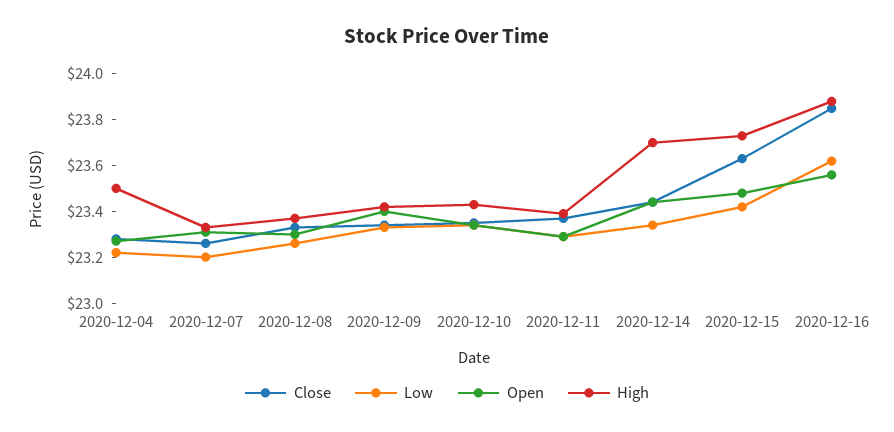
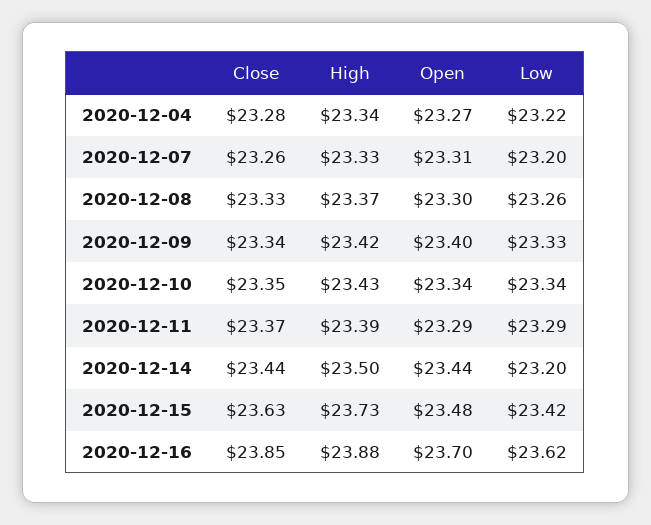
High, 2020-12-04: 23.5 -> 23.34
Low, 2020-12-14: 23.35 -> 23.2
High, 2020-12-14: 23.7 -> 23.5
Open, 2020-12-16: 23.55 -> 23.7

